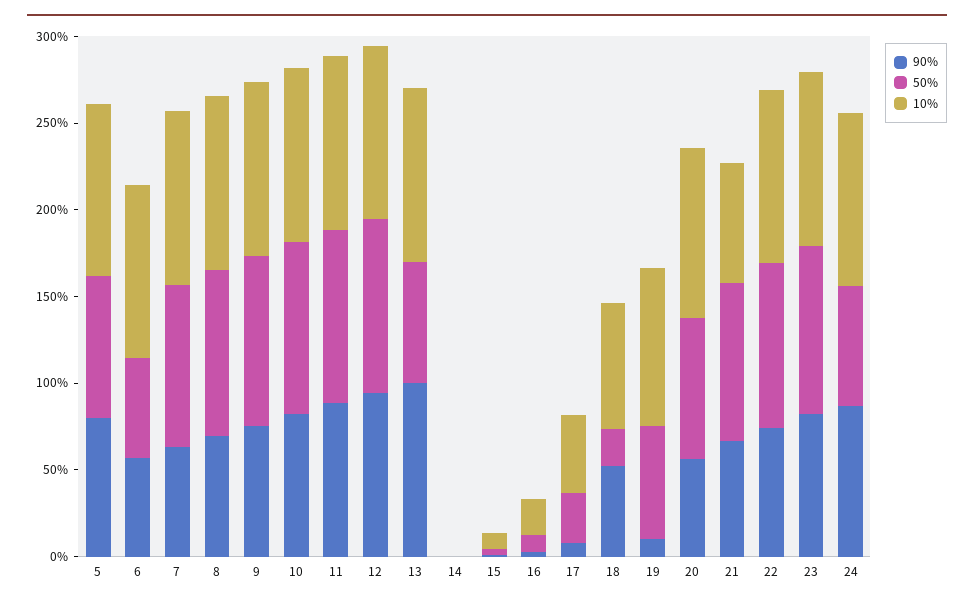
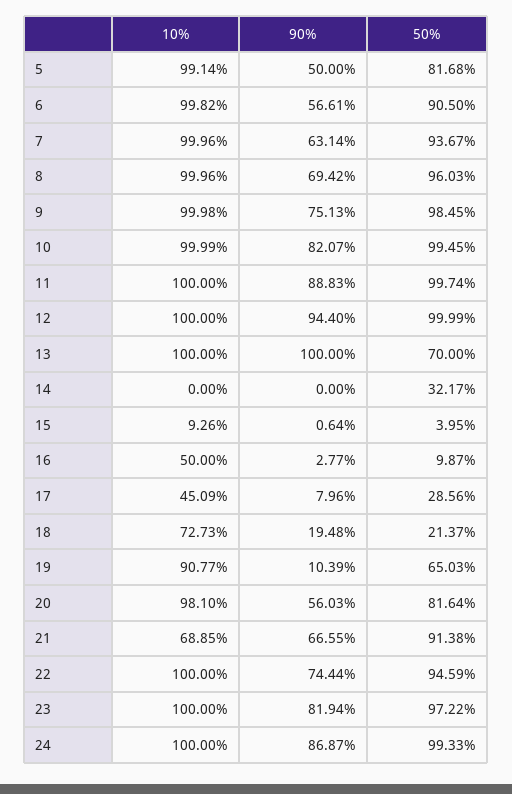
90%, 5: 80 -> 50
50%, 6: 60 -> 90.5
50%, 14: 0 -> 32.17
10%, 16: 20 -> 50
90%, 18: 50 -> 19.48
50%, 24: 70 -> 99.33

